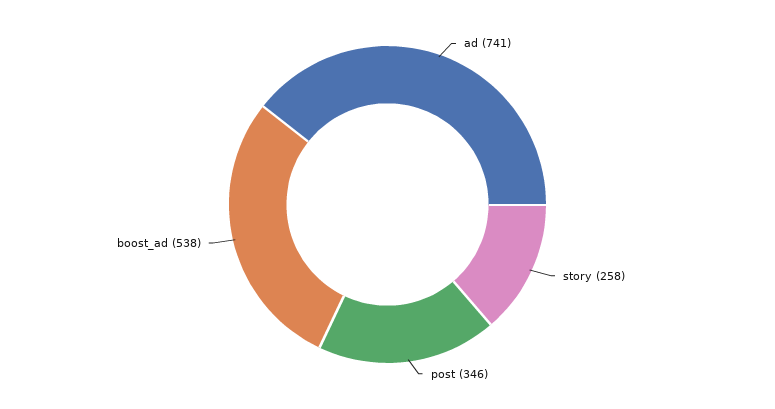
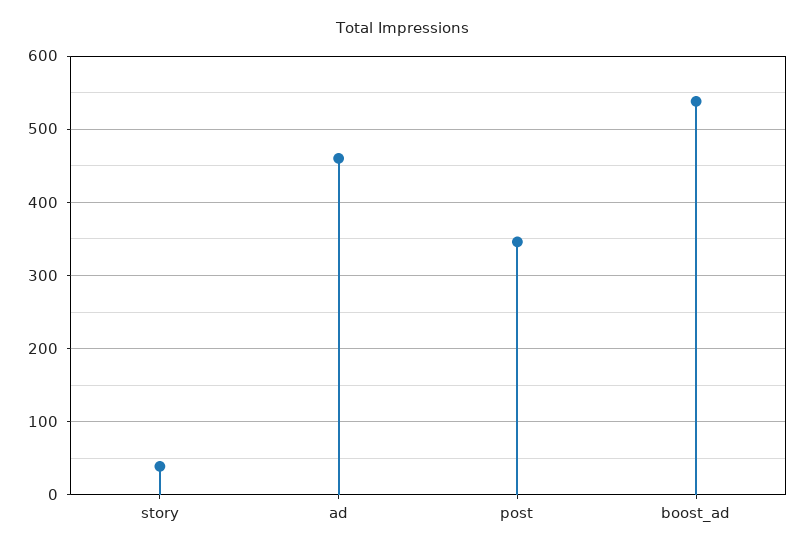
ad: 741 -> 460
story: 258 -> 40

